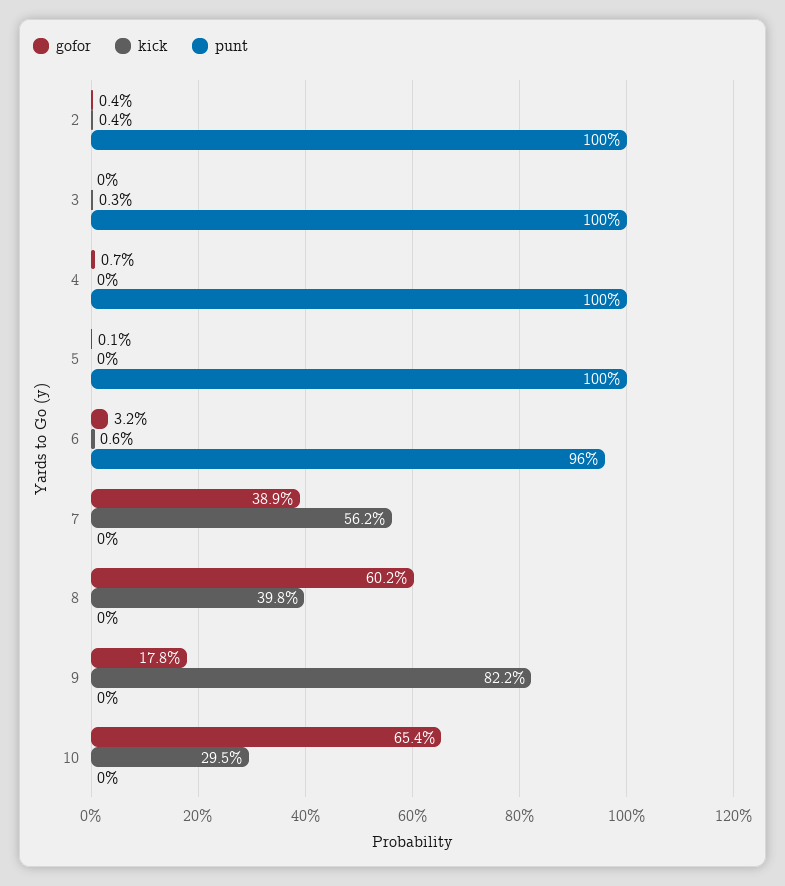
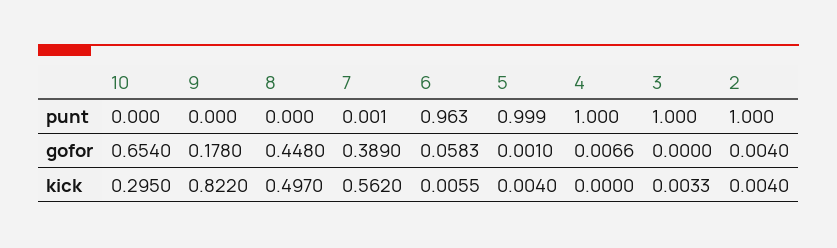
kick, 5: 0 -> 0.004
gofor, 6: 0.032 -> 0.0583
gofor, 8: 0.602 -> 0.448
kick, 8: 0.398 -> 0.497

